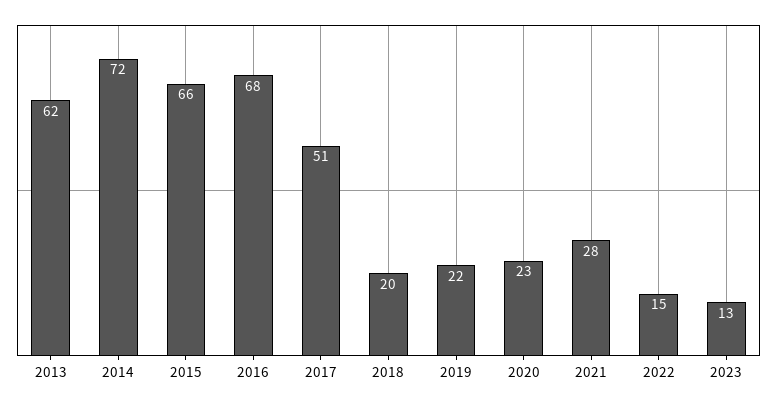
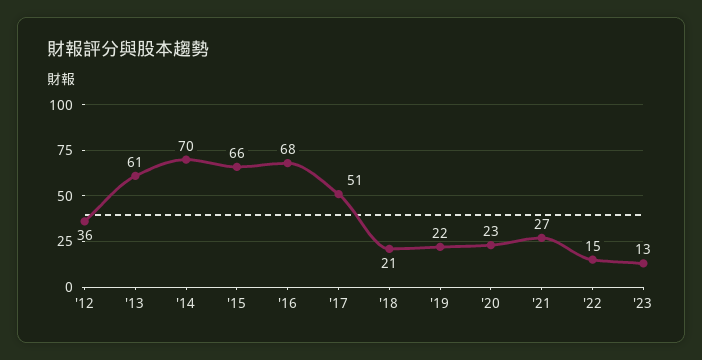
2013: 62 -> 61
2014: 72 -> 70
2018: 20 -> 21
2021: 28 -> 27
'12: none -> 36

